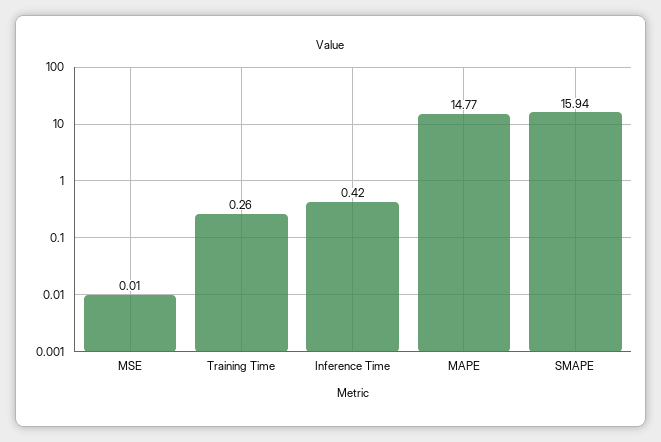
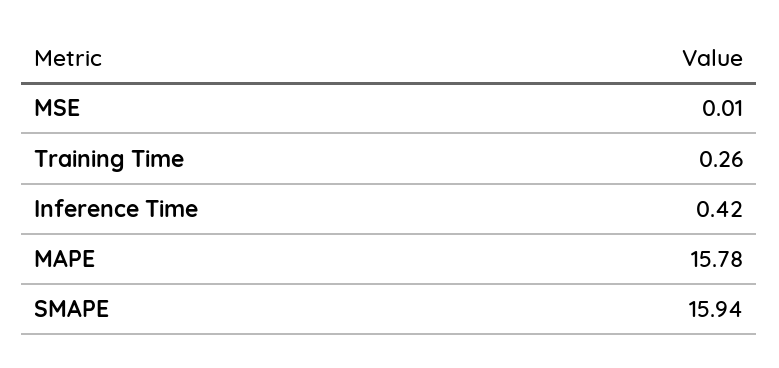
MAPE: 14.77 -> 15.78

